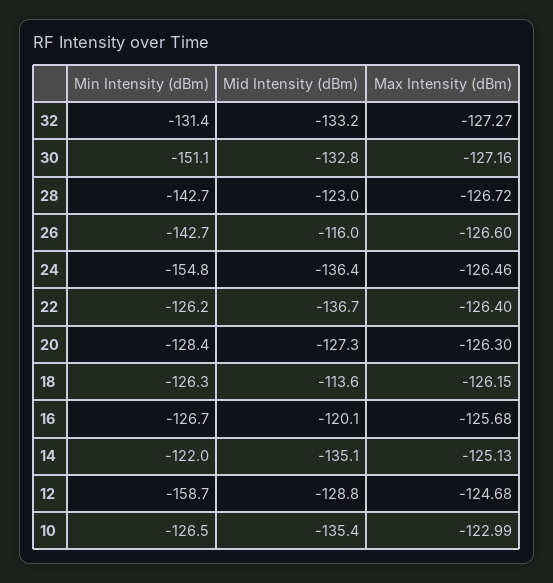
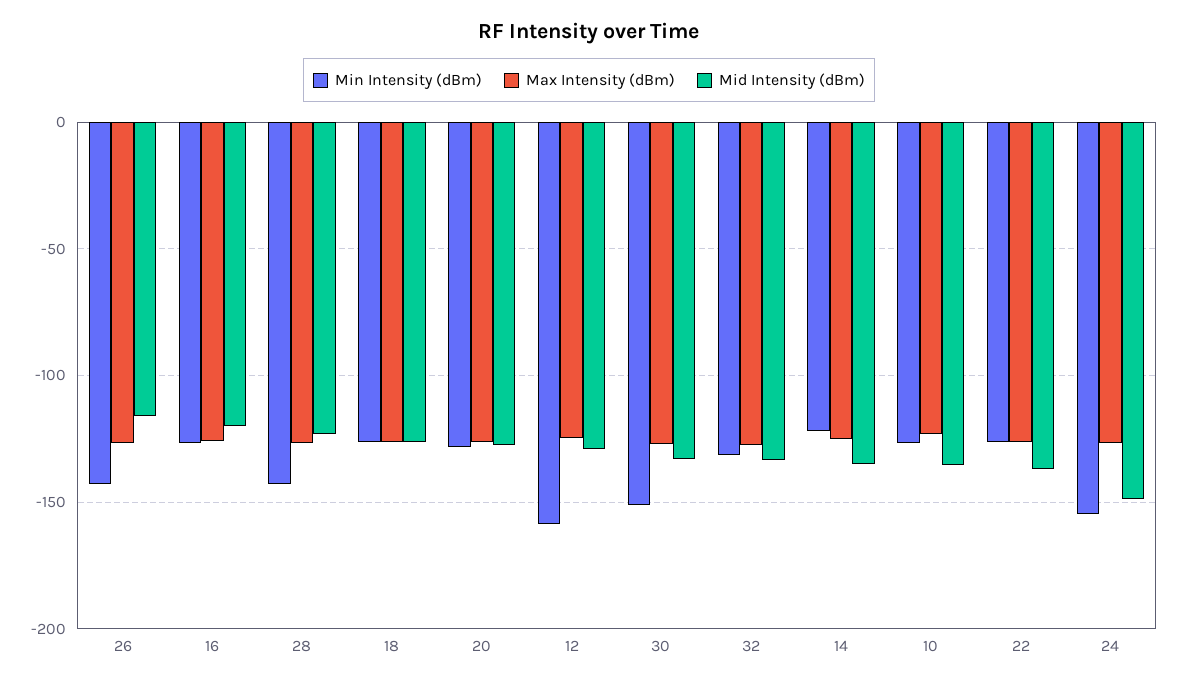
Mid Intensity (dBm), 24: -136.4 -> -150
Mid Intensity (dBm), 18: -113.6 -> -125

